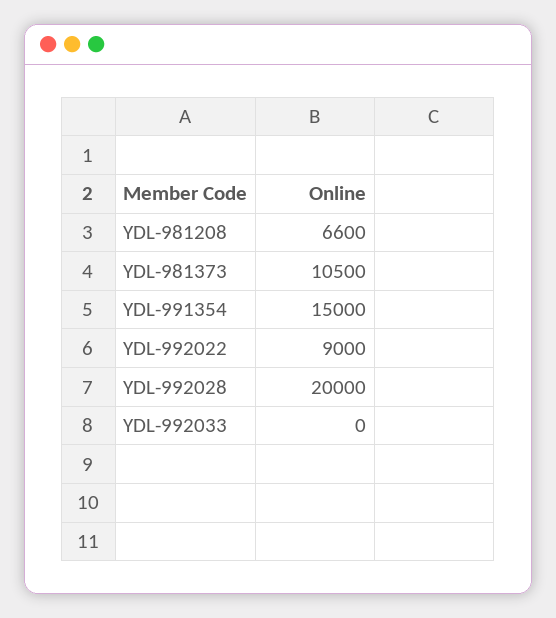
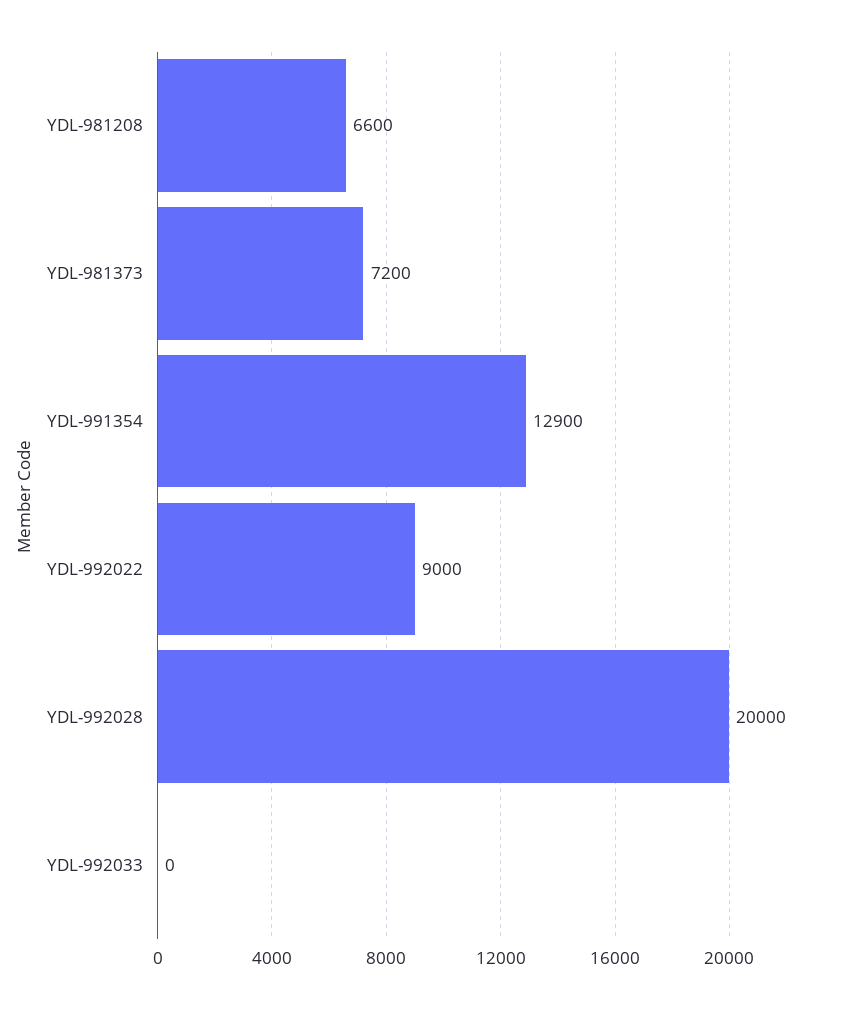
YDL-981373: 10500 -> 7200
YDL-991354: 15000 -> 12900

